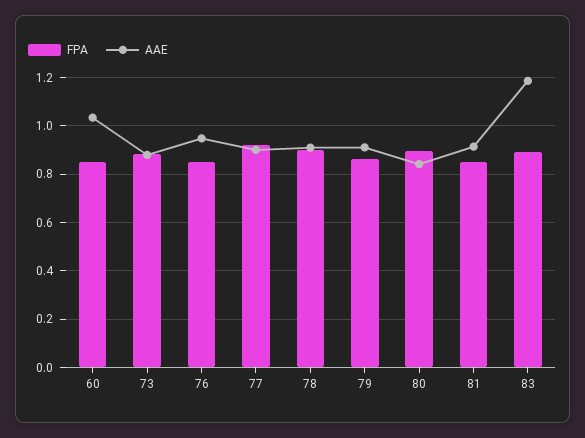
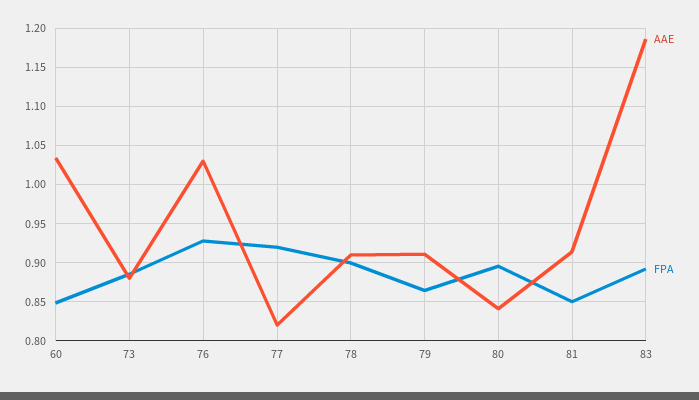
FPA, 76: 0.85 -> 0.93
AAE, 76: 0.95 -> 1.03
AAE, 77: 0.9 -> 0.82

